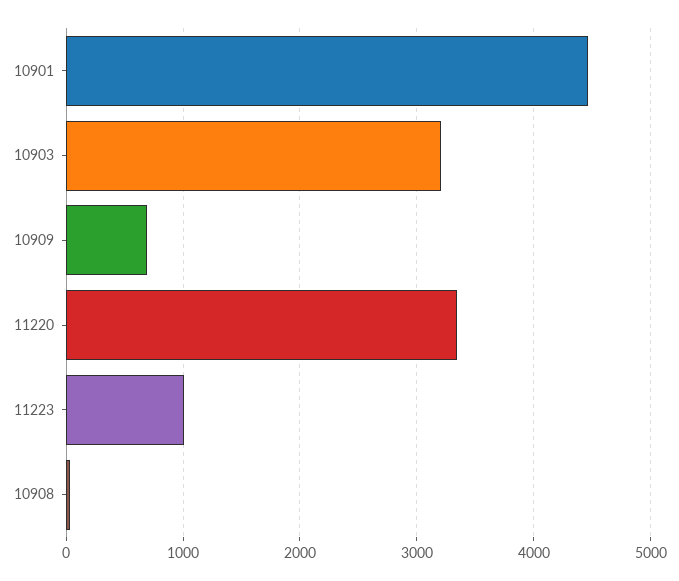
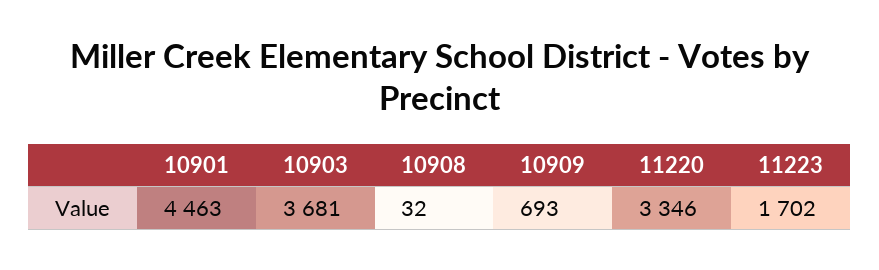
10903: 3200 -> 3681
11223: 1000 -> 1702

